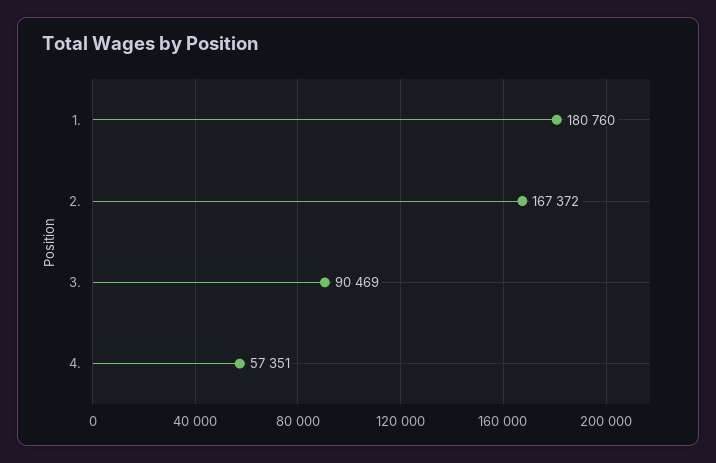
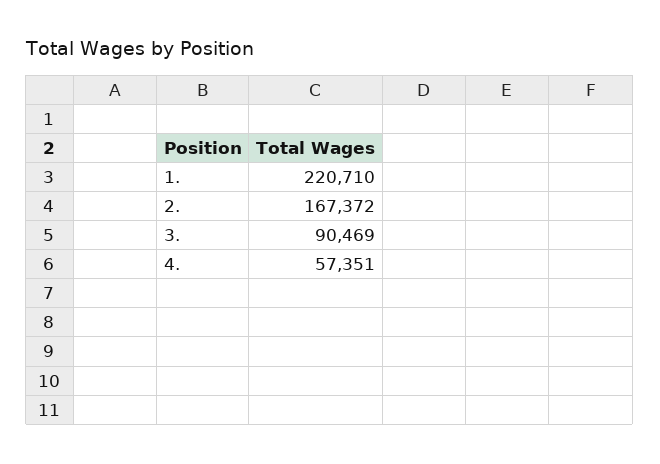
1.: 180760 -> 220710

